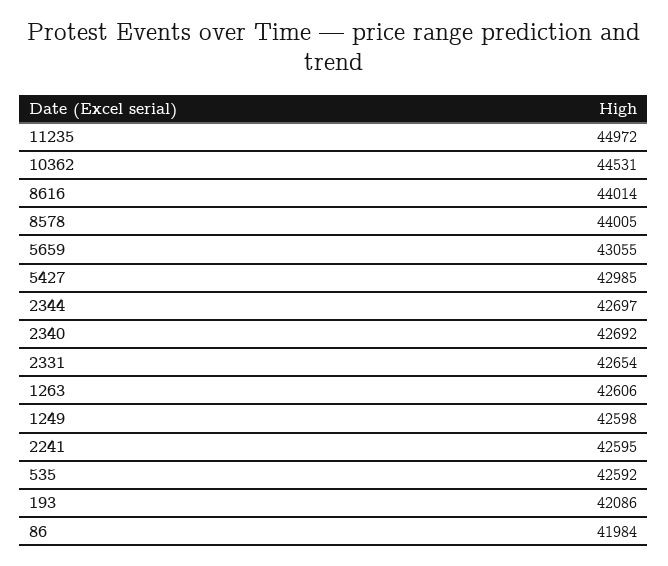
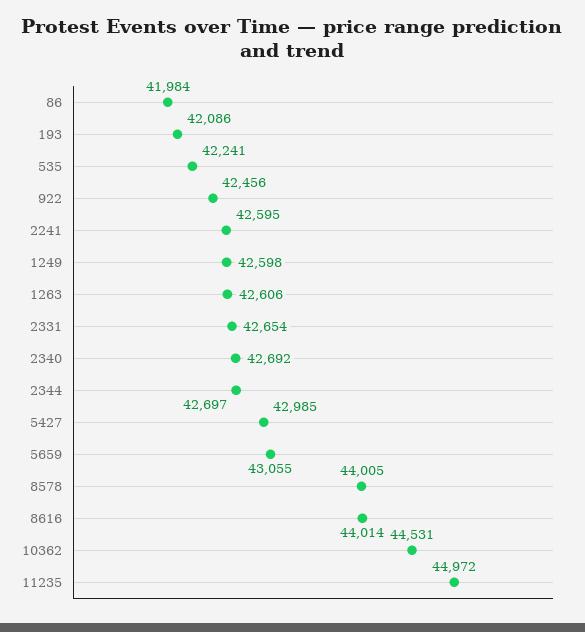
535: 42592 -> 42241
922: none -> 42456

